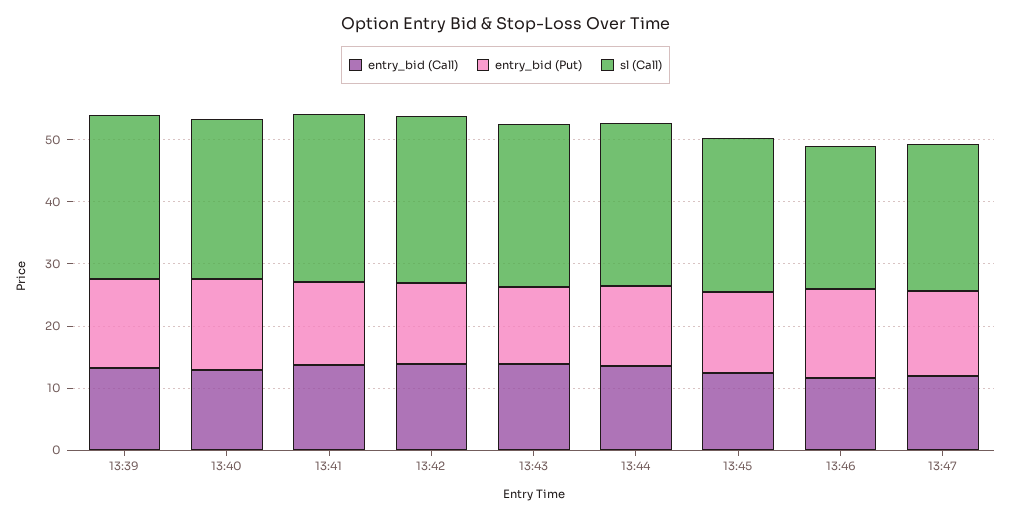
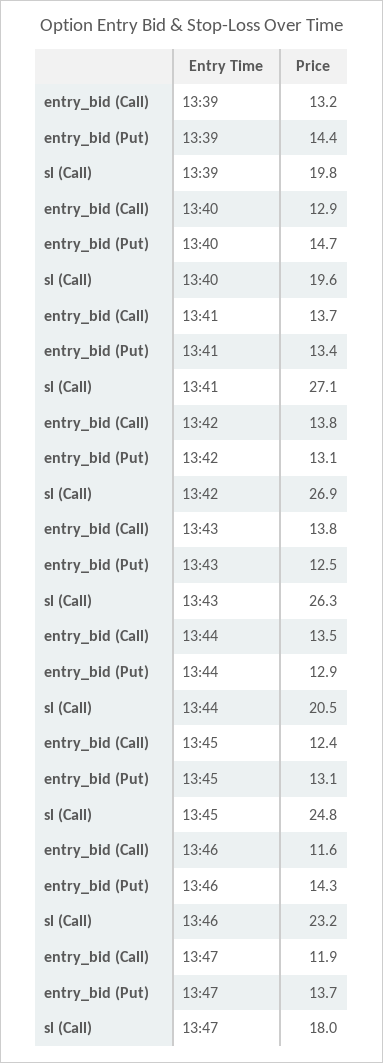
sl (Call), 13:39: 26 -> 19.8
sl (Call), 13:40: 26 -> 19.6
sl (Call), 13:44: 26 -> 20.5
sl (Call), 13:47: 24 -> 18

